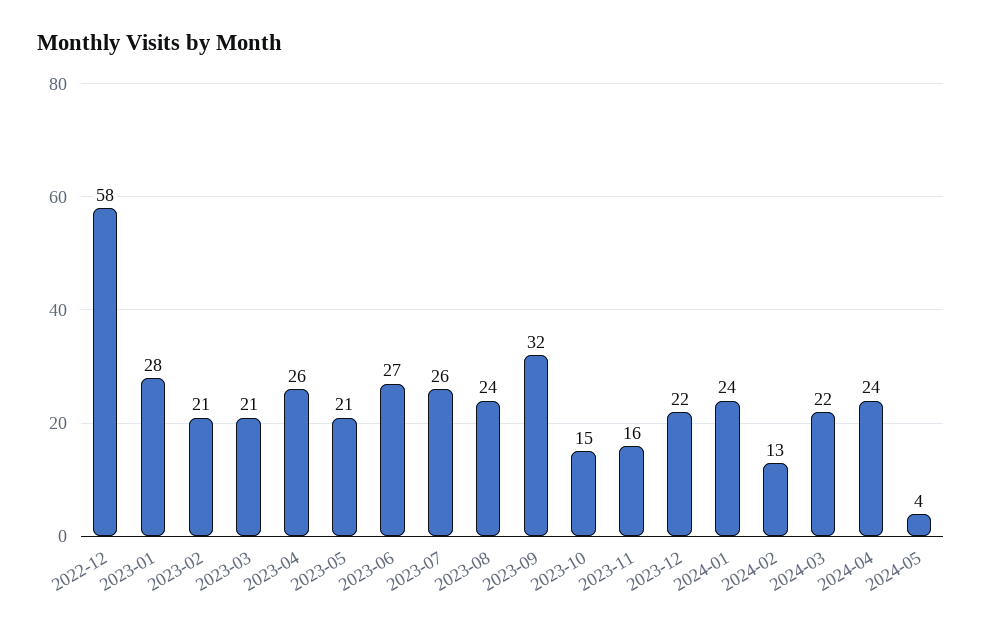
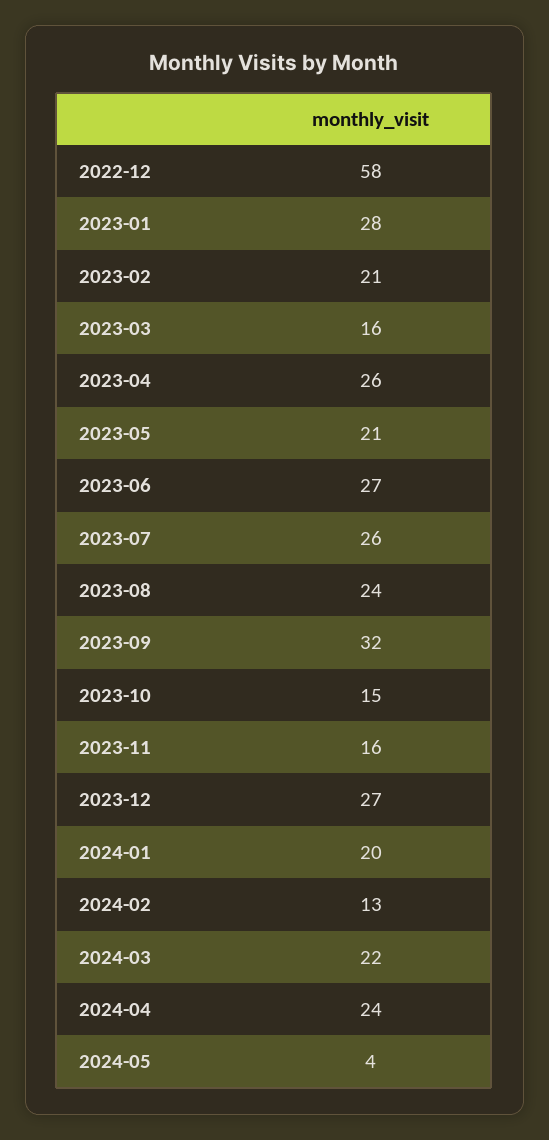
2023-03: 21 -> 16
2023-12: 22 -> 27
2024-01: 24 -> 20

